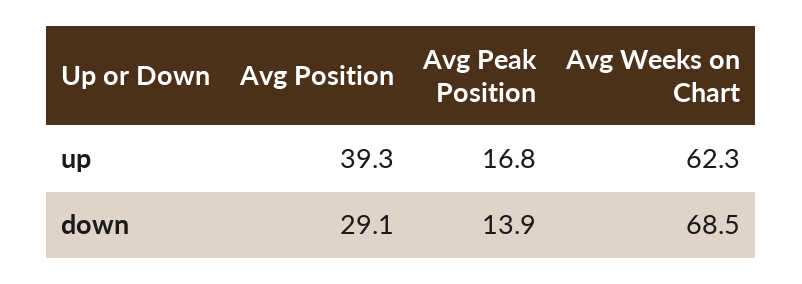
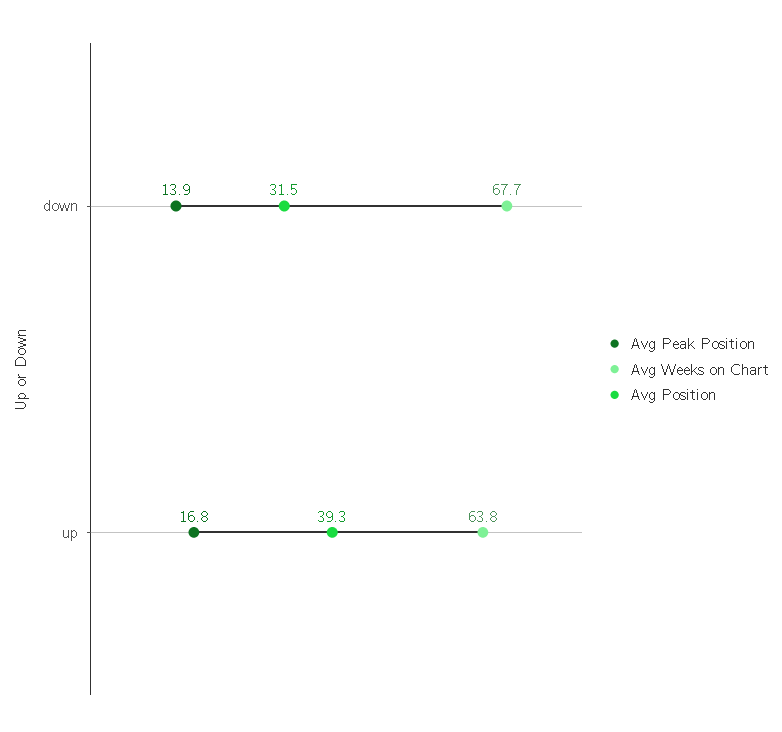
Avg Weeks on Chart, up: 62.3 -> 63.8
Avg Position, down: 29.1 -> 31.5
Avg Weeks on Chart, down: 68.5 -> 67.7

